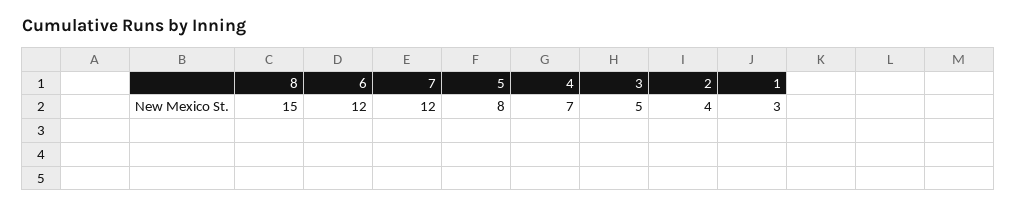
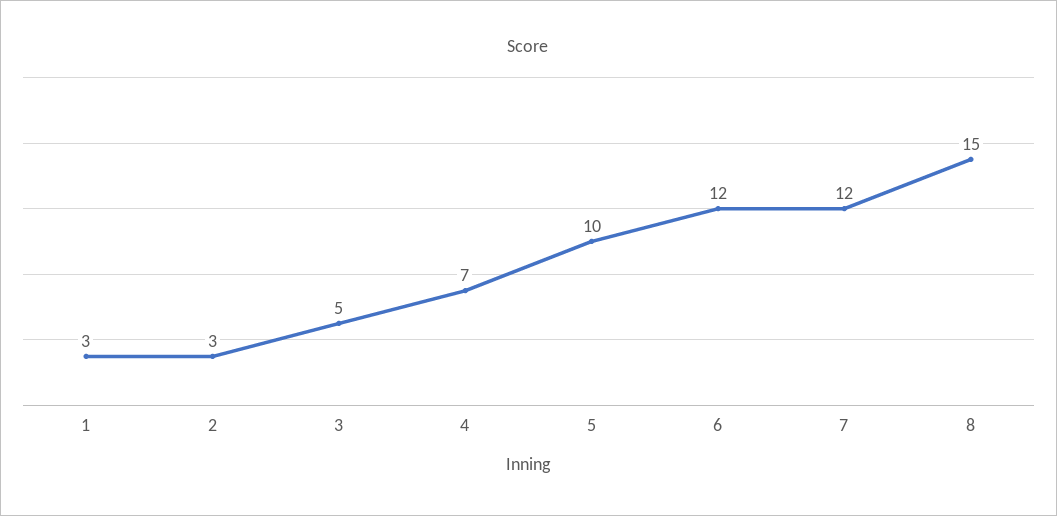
5: 8 -> 10
2: 4 -> 3

